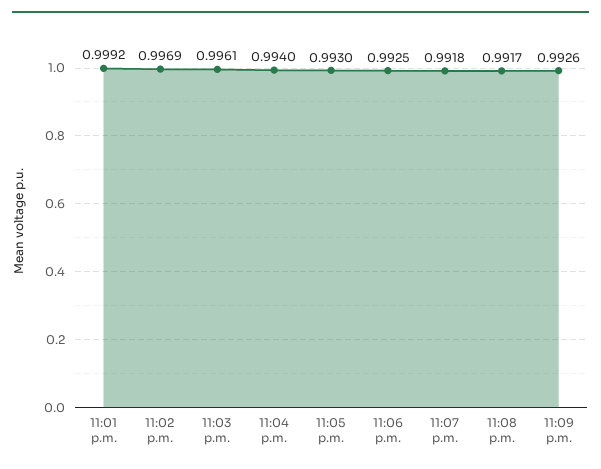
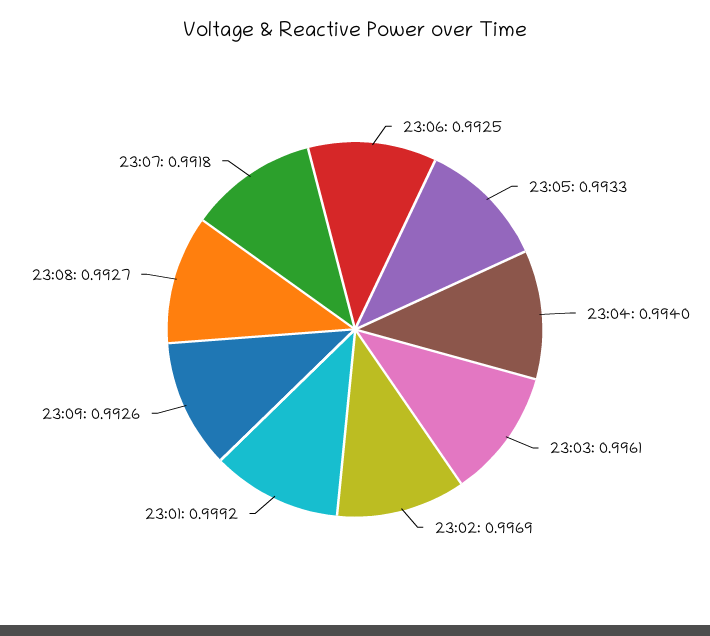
11:05 p.m.: 0.993 -> 0.9933
11:08 p.m.: 0.9917 -> 0.9927

